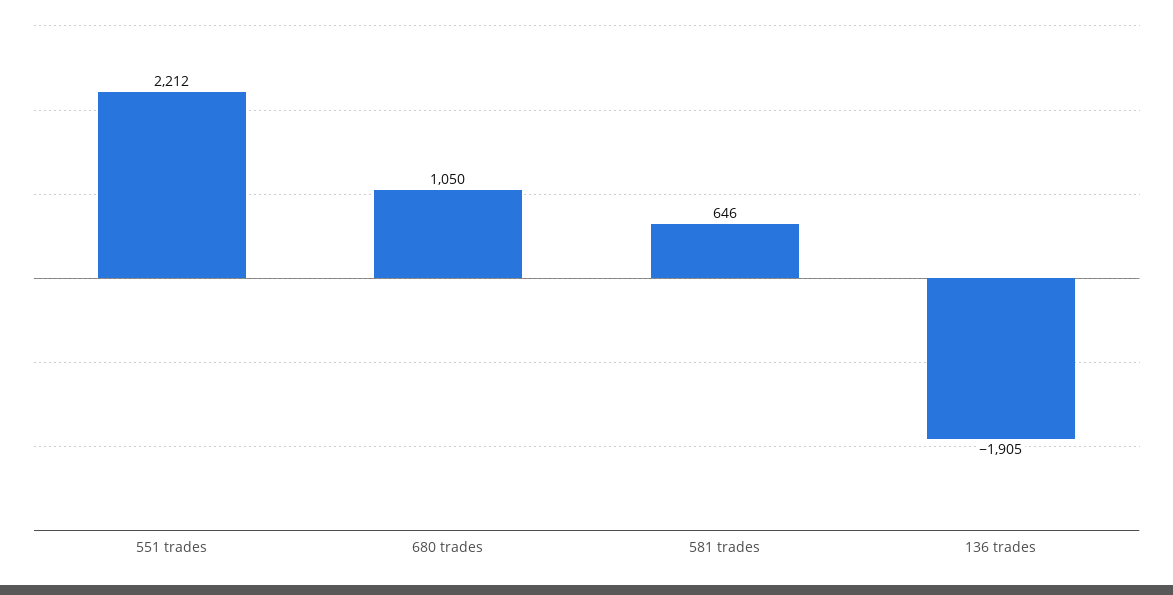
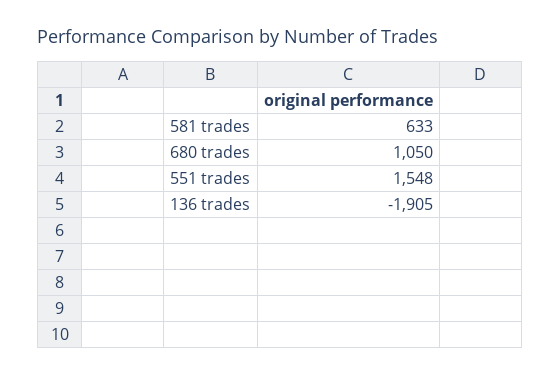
551 trades: 2212 -> 1548
581 trades: 646 -> 633

